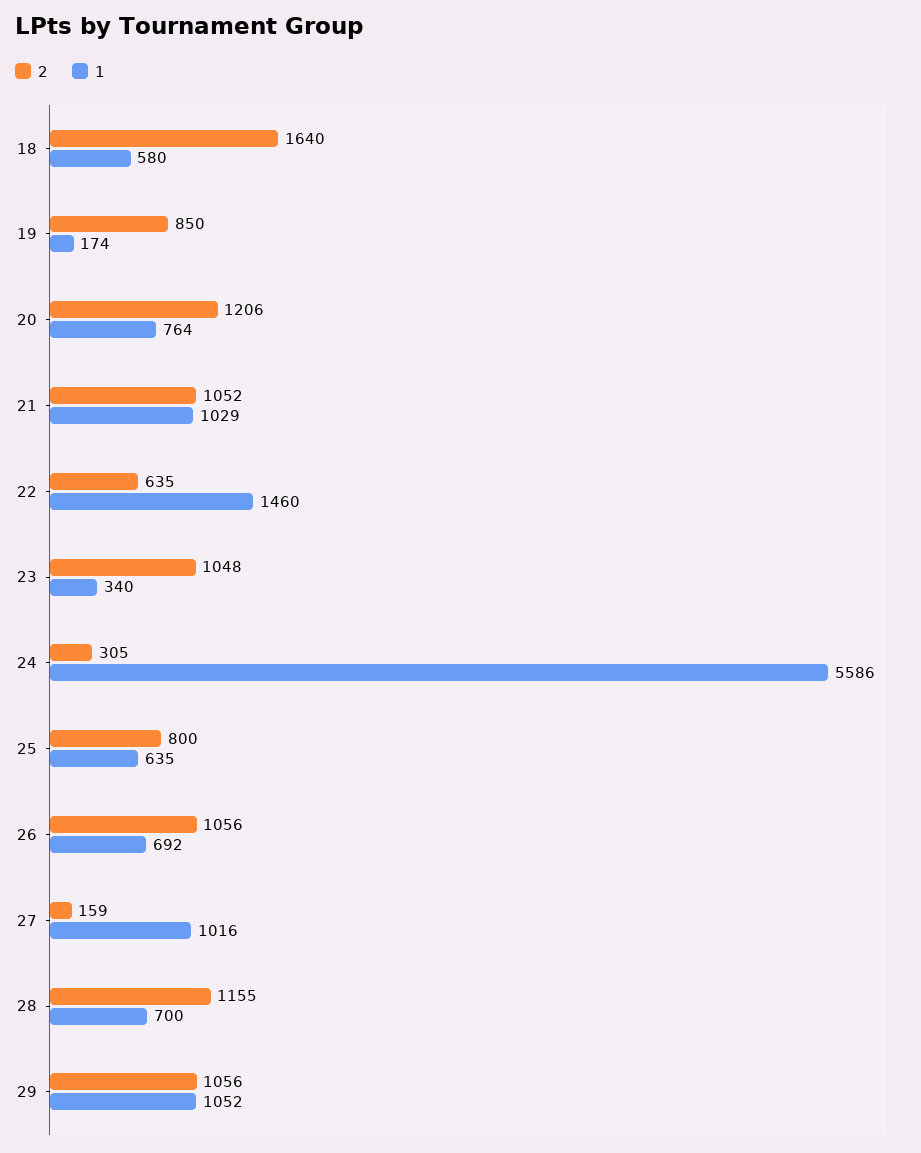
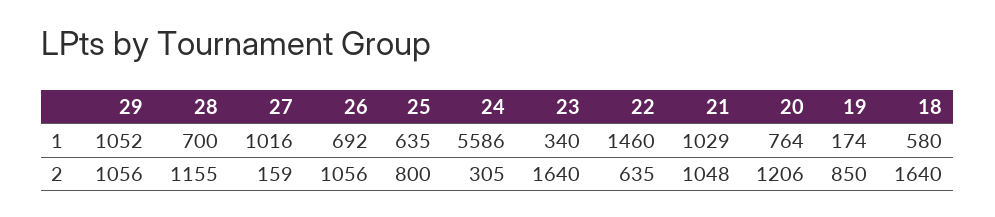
2, 21: 1052 -> 1048
2, 23: 1048 -> 1640

